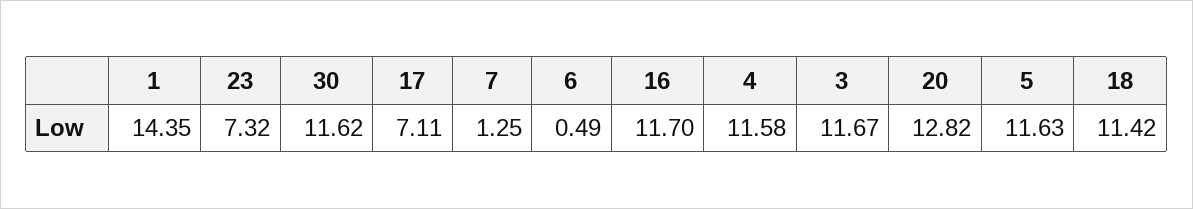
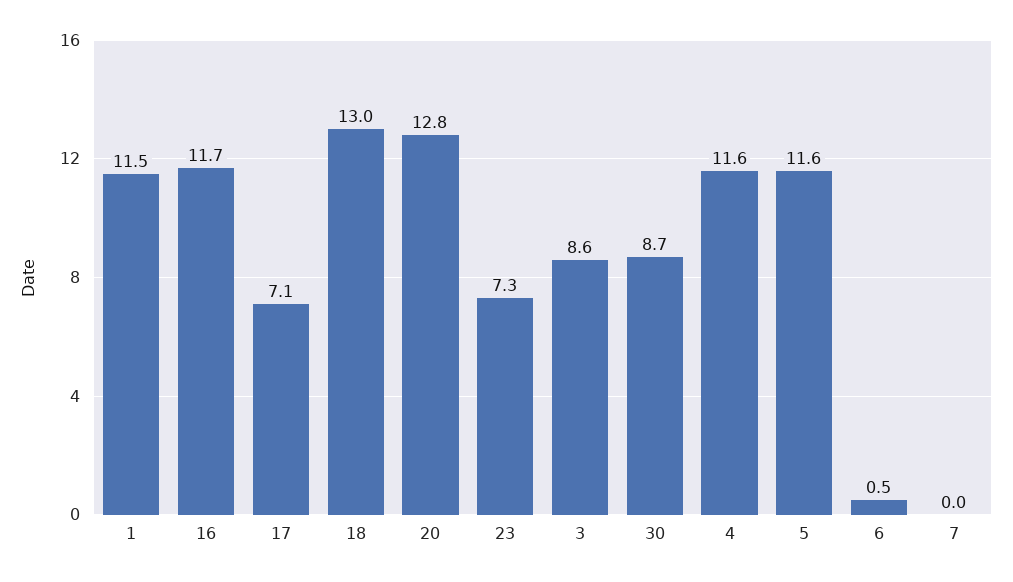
1: 14.35 -> 11.5
30: 11.62 -> 8.7
7: 1.25 -> 0
3: 11.67 -> 8.6
18: 11.42 -> 13

